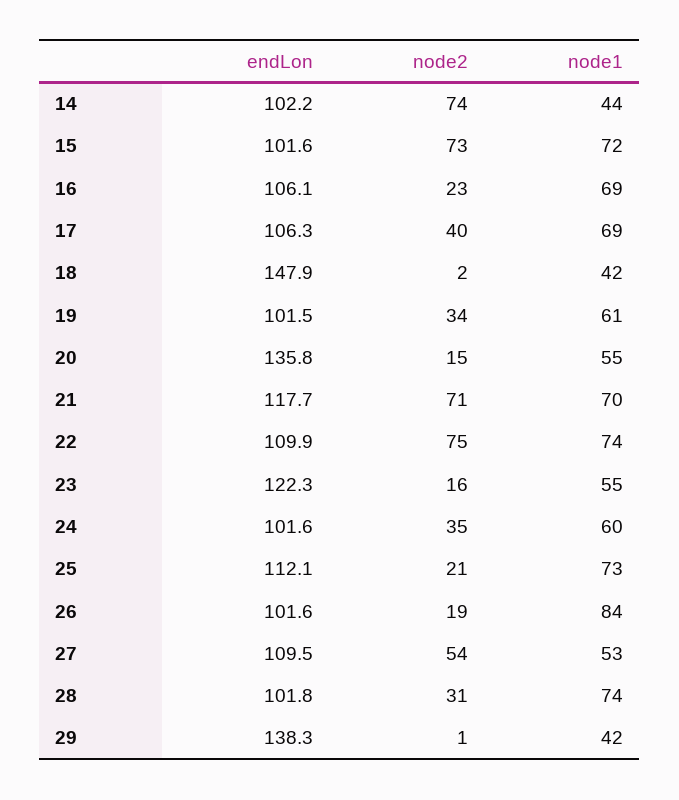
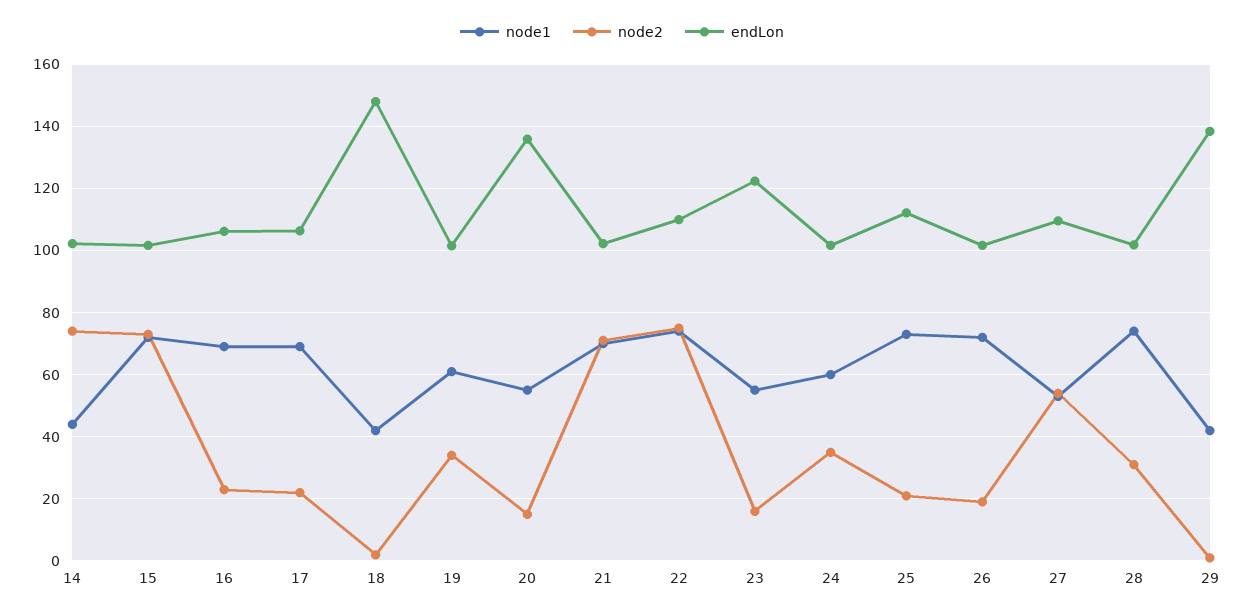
node2, 17: 40 -> 22
endLon, 21: 117.7 -> 102
node1, 26: 84 -> 72

